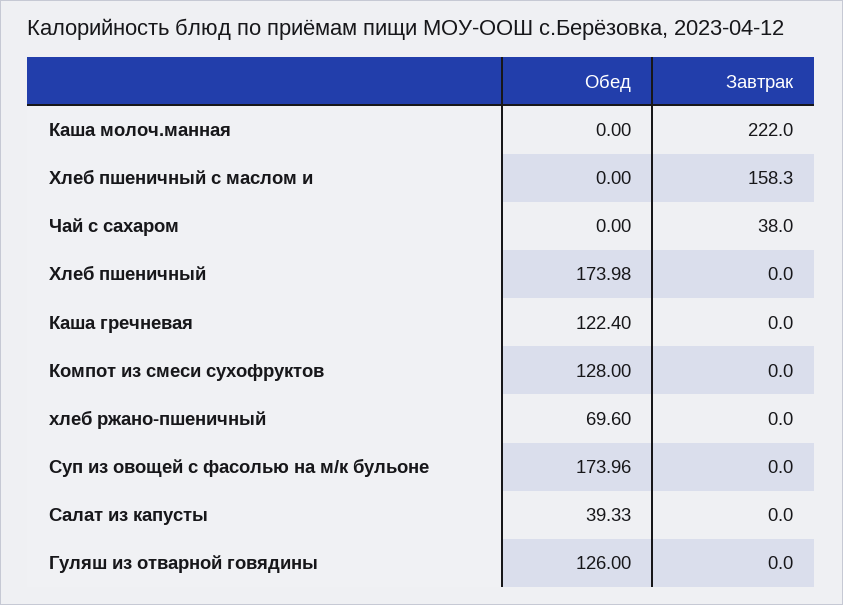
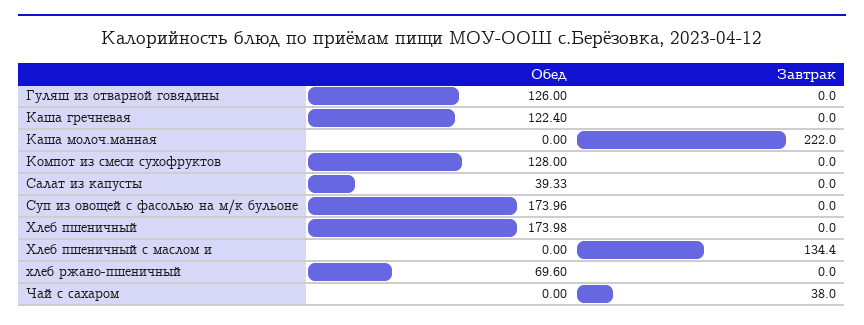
Завтрак, Хлеб пшеничный с маслом и: 158.3 -> 134.4

